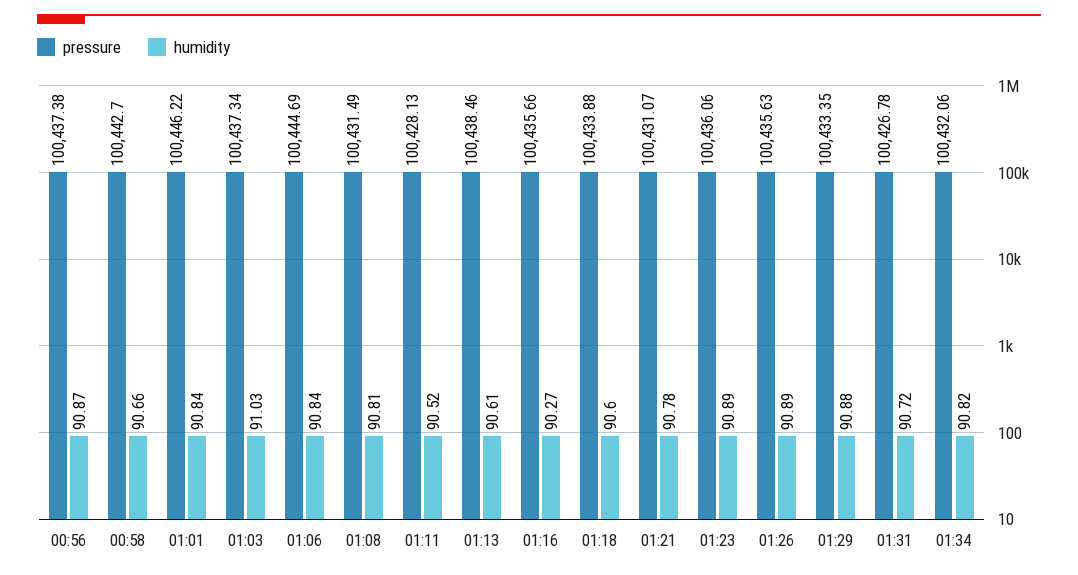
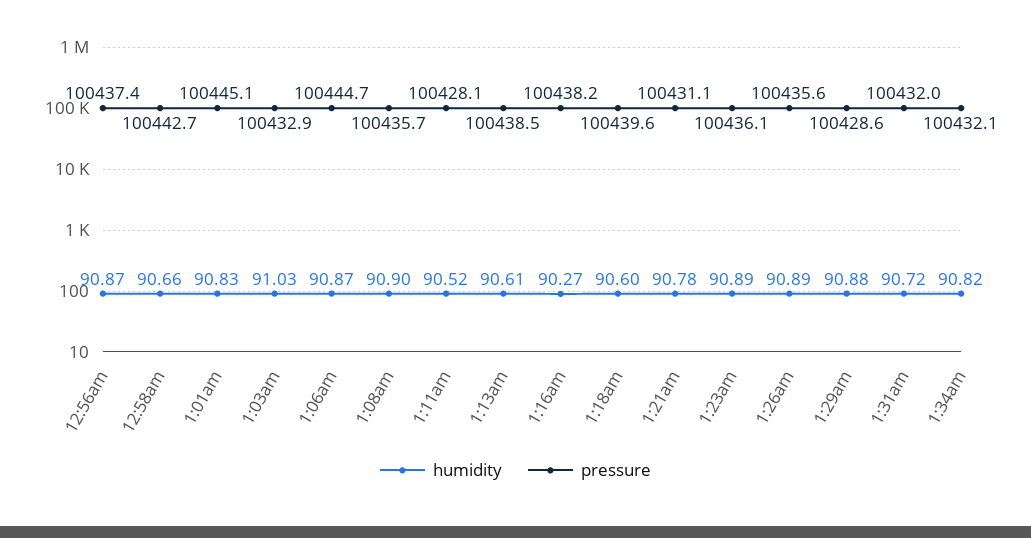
pressure, 01:01: 100446.22 -> 100445.1
humidity, 01:01: 90.84 -> 90.83
pressure, 01:03: 100437.34 -> 100432.9
humidity, 01:06: 90.84 -> 90.87
pressure, 01:08: 100431.49 -> 100435.7
humidity, 01:08: 90.81 -> 90.9
pressure, 01:16: 100435.66 -> 100438.2
pressure, 01:18: 100433.88 -> 100439.6
pressure, 01:29: 100433.35 -> 100428.6
pressure, 01:31: 100426.78 -> 100432

